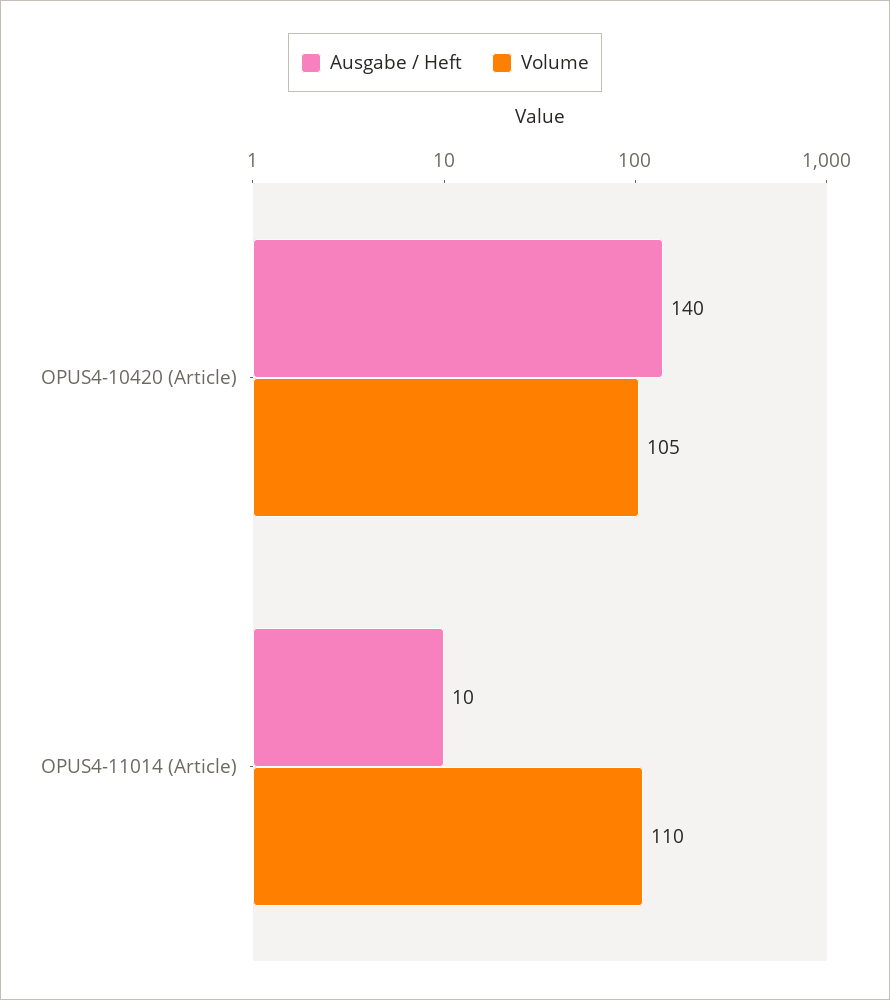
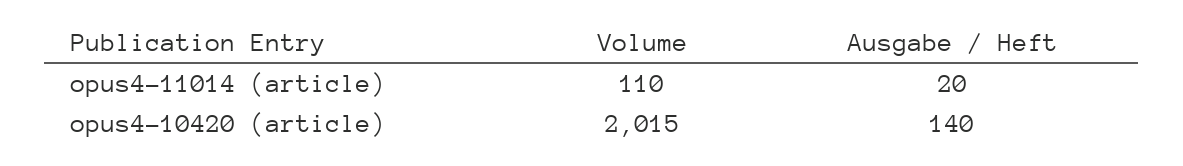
Volume, OPUS4-10420 (Article): 105 -> 2015
Ausgabe / Heft, OPUS4-11014 (Article): 10 -> 20

